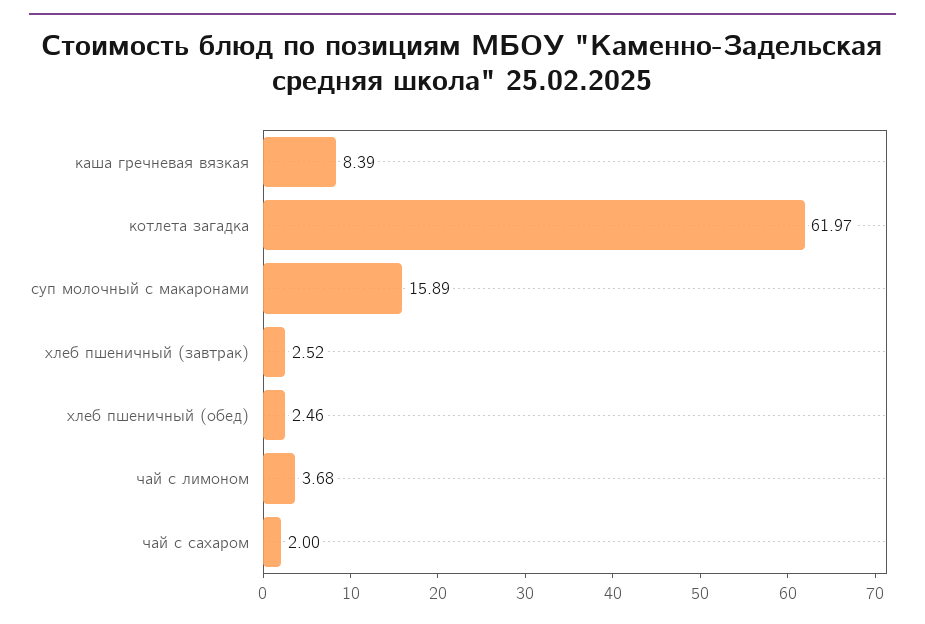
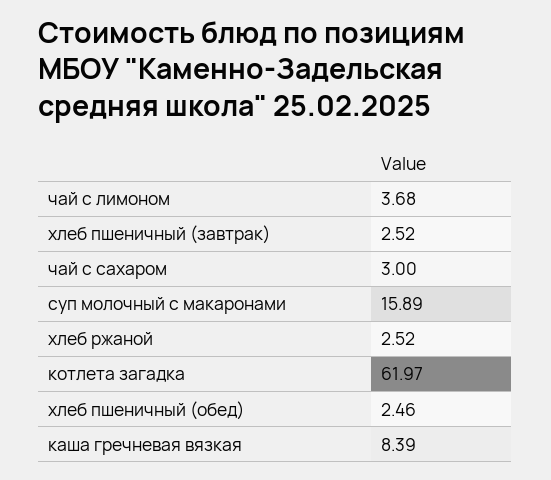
чай с сахаром: 2 -> 3
хлеб ржаной: none -> 2.52

